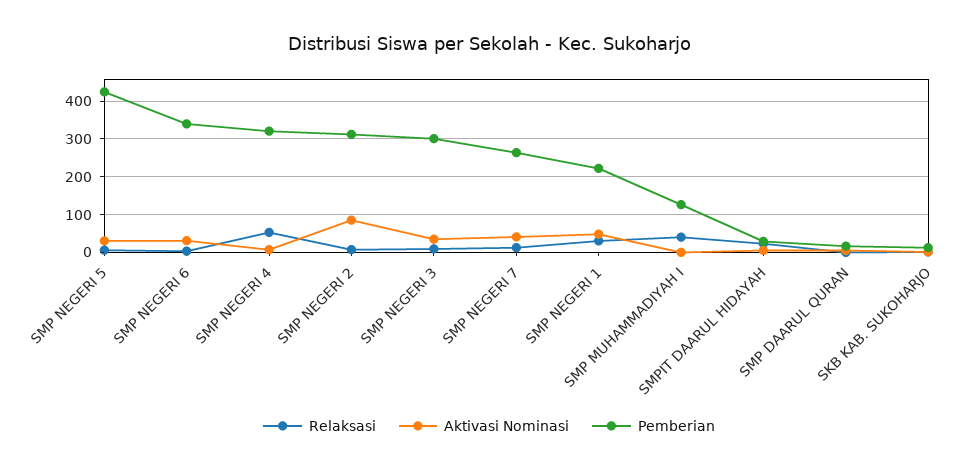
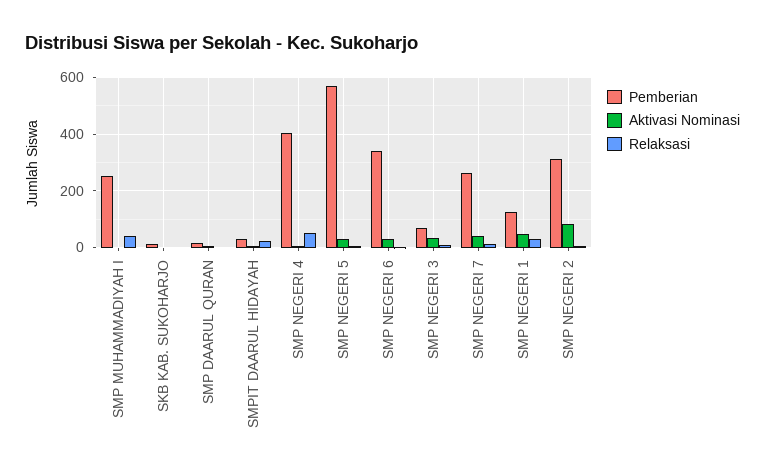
Pemberian, SMP NEGERI 5: 420 -> 575
Pemberian, SMP NEGERI 4: 320 -> 400
Pemberian, SMP NEGERI 3: 300 -> 75
Pemberian, SMP NEGERI 1: 220 -> 125
Pemberian, SMP MUHAMMADIYAH I: 120 -> 250

